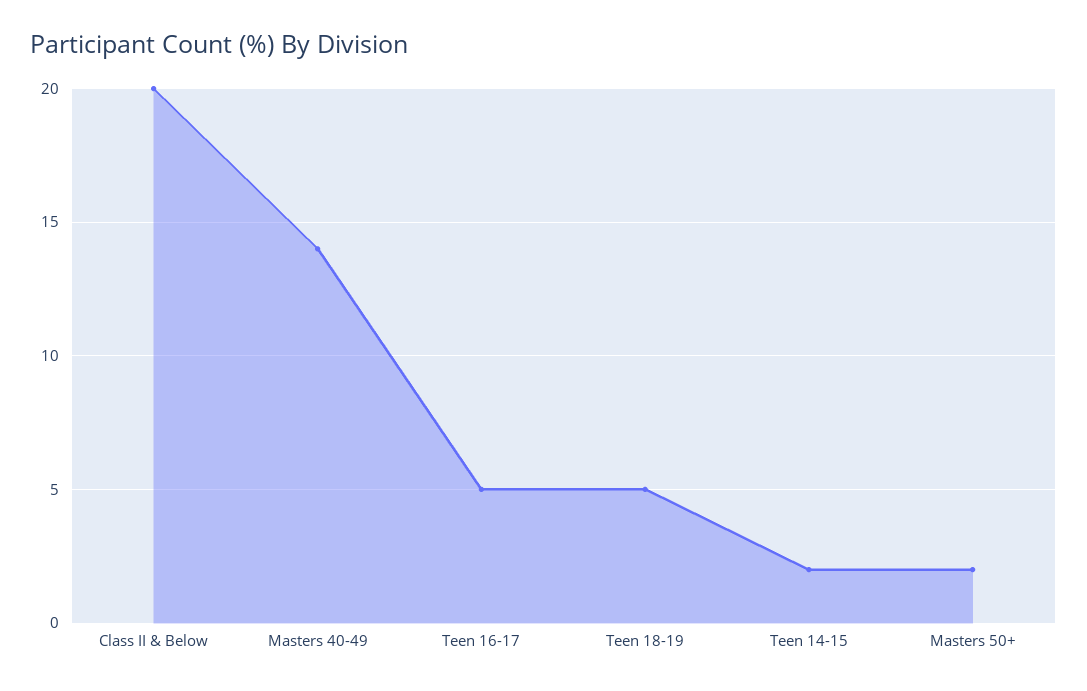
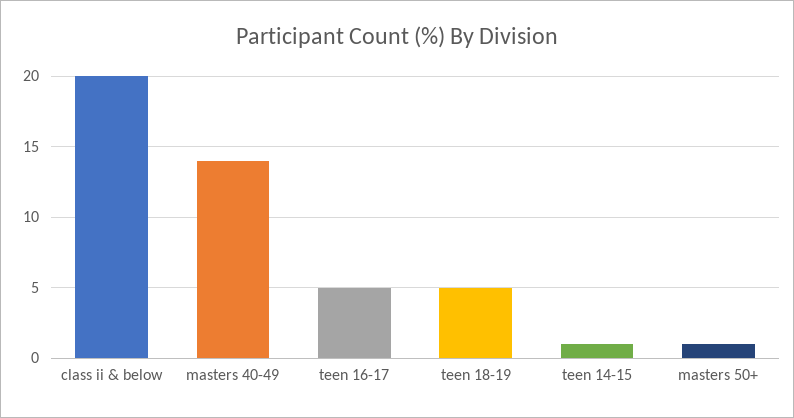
Teen 14-15: 2 -> 1
Masters 50+: 2 -> 1

